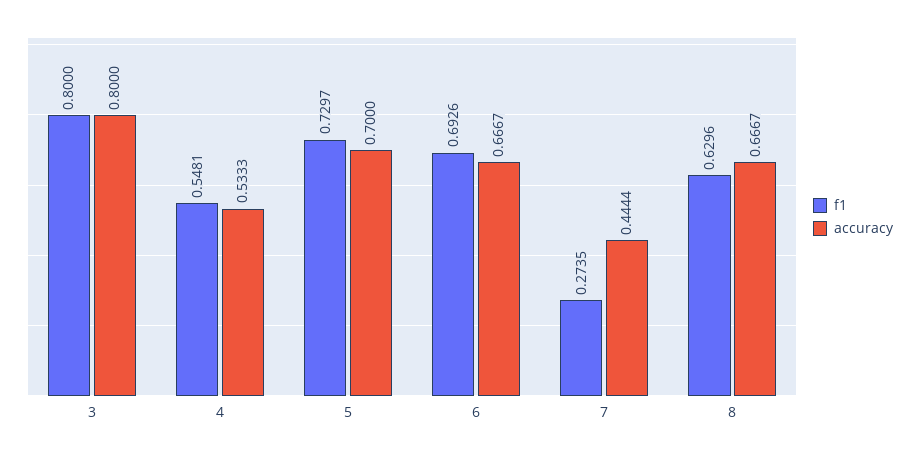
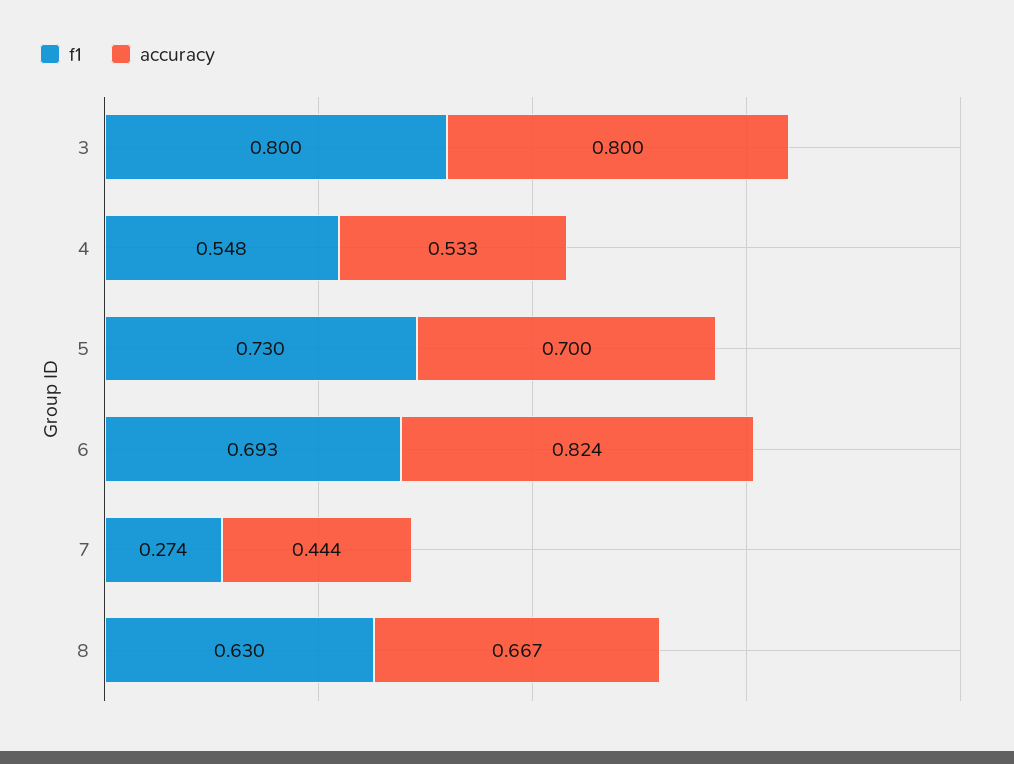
accuracy, 6: 0.6667 -> 0.824

